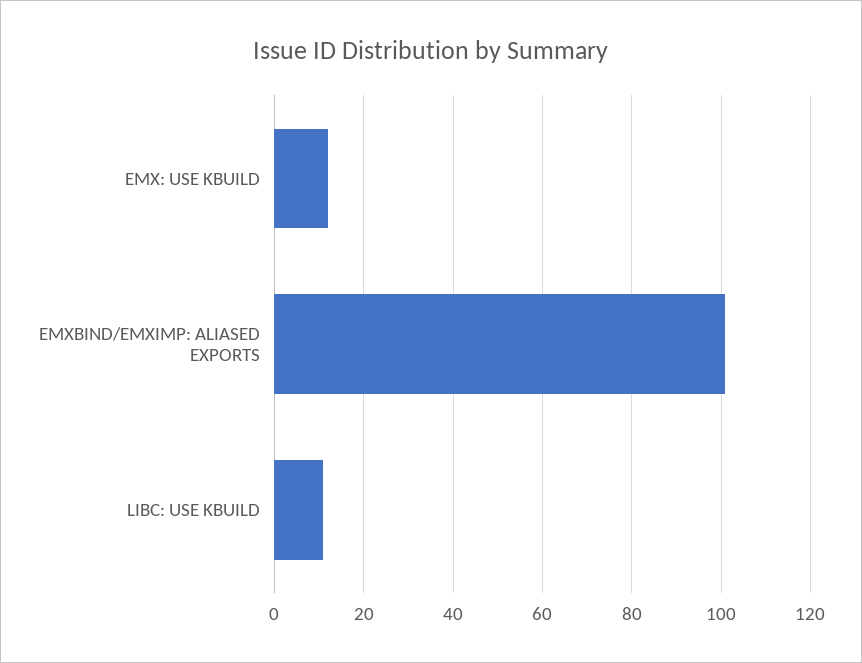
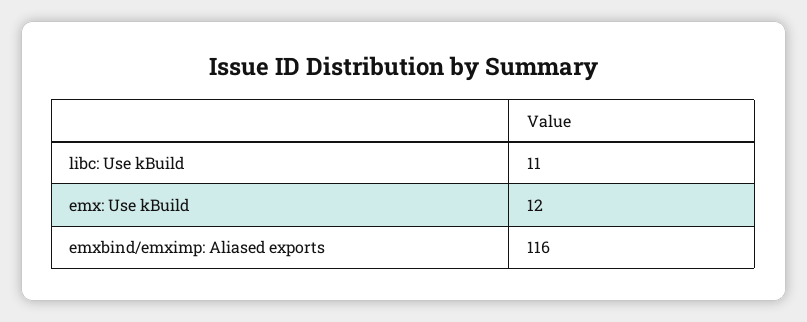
EMXBIND/EMXIMP: ALIASED EXPORTS: 100 -> 116

